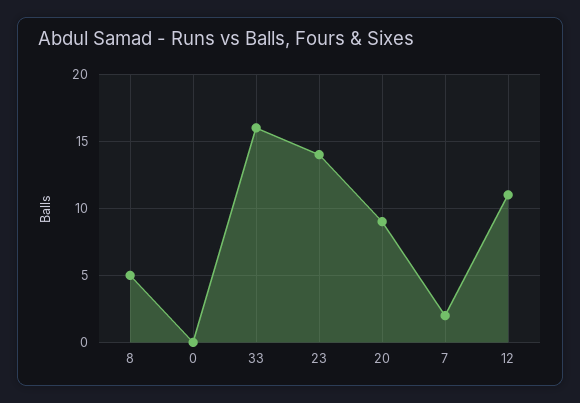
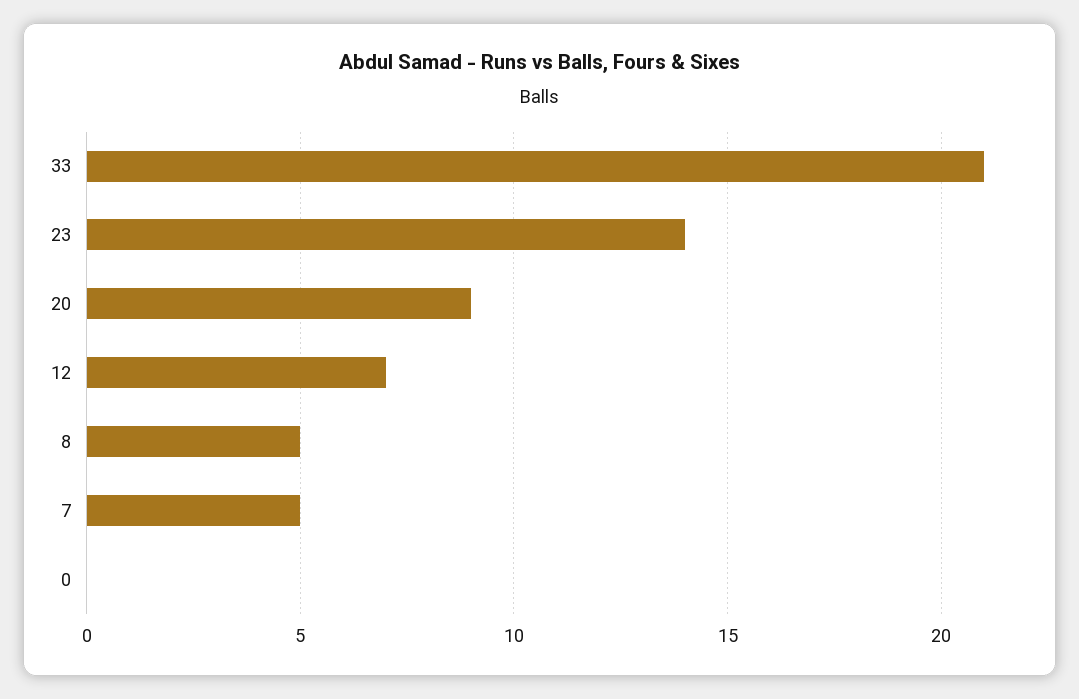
33: 16 -> 21
7: 2 -> 5
12: 11 -> 7

